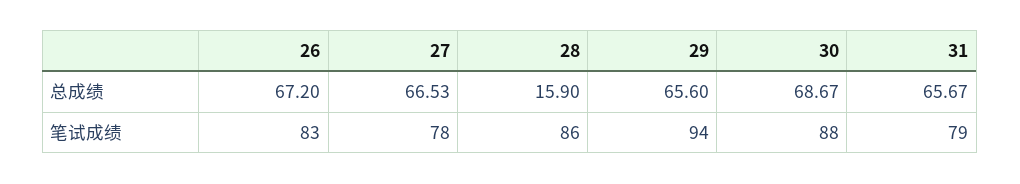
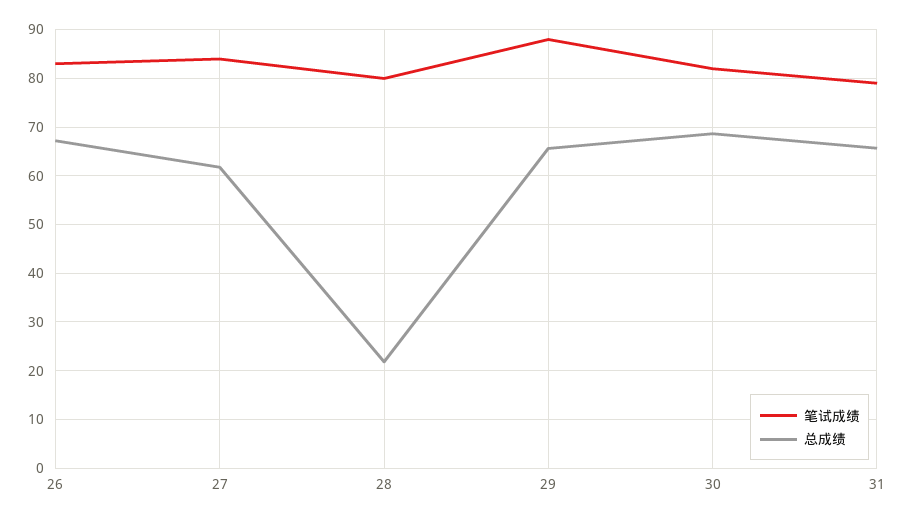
总成绩, 27: 66.53 -> 62
总成绩, 28: 15.9 -> 22
笔试成绩, 27: 78 -> 84
笔试成绩, 28: 86 -> 80
笔试成绩, 29: 94 -> 88
笔试成绩, 30: 88 -> 82

